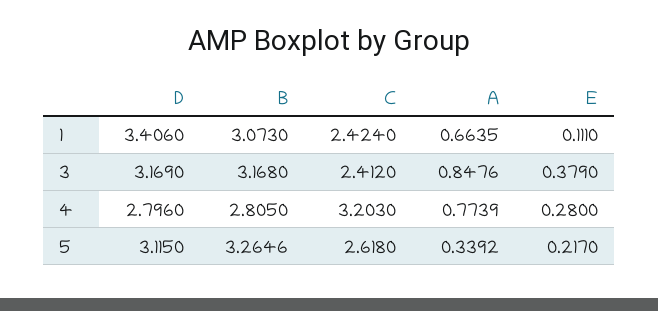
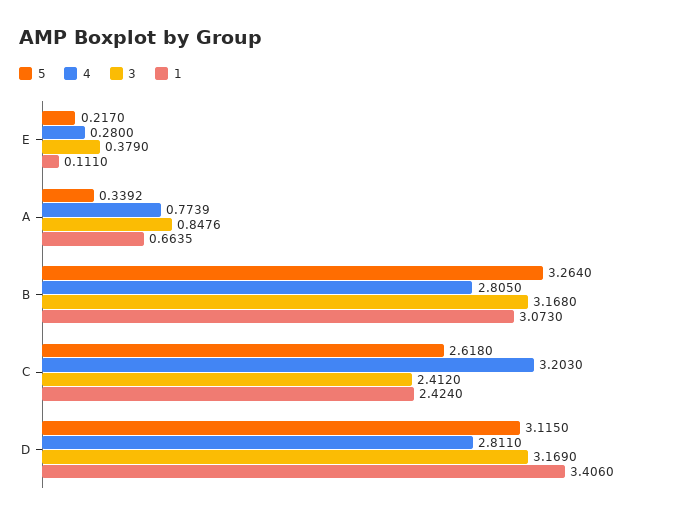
4, D: 2.796 -> 2.811
5, B: 3.2646 -> 3.264

